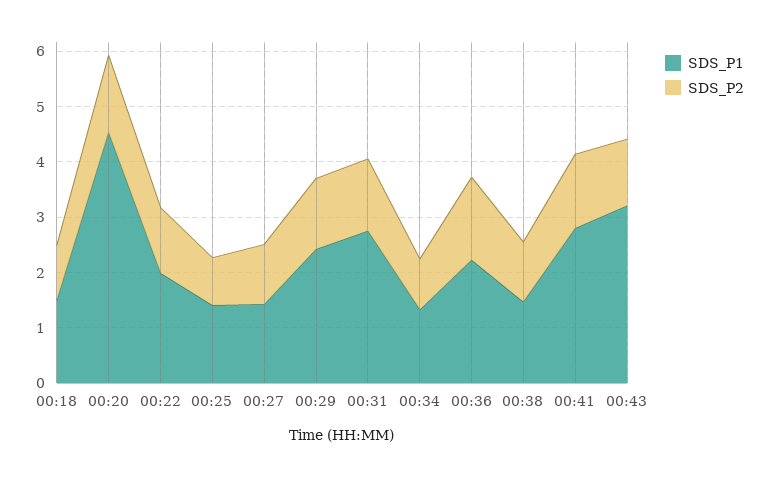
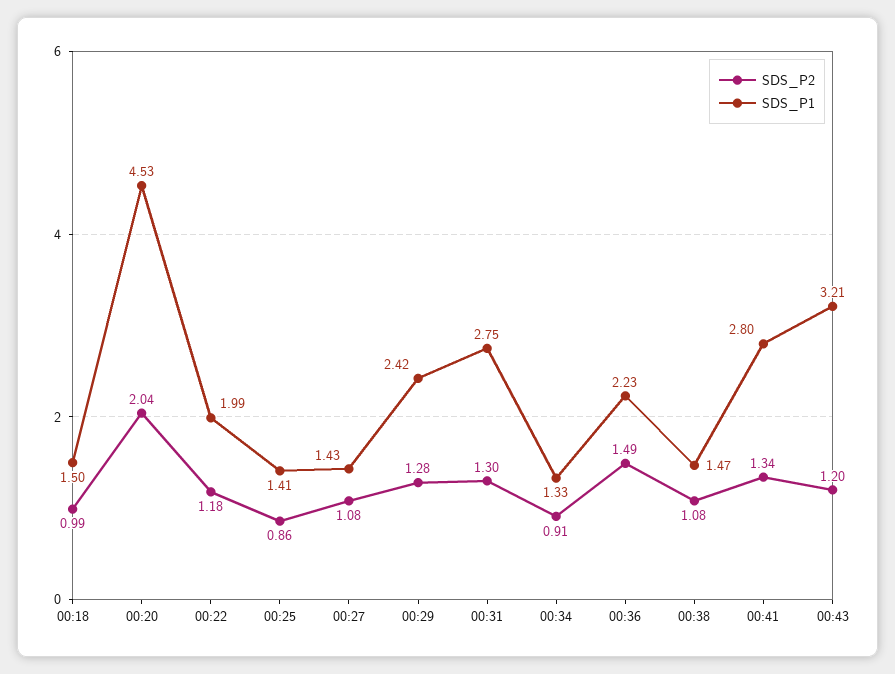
SDS_P2, 00:20: 1.4 -> 2.04

